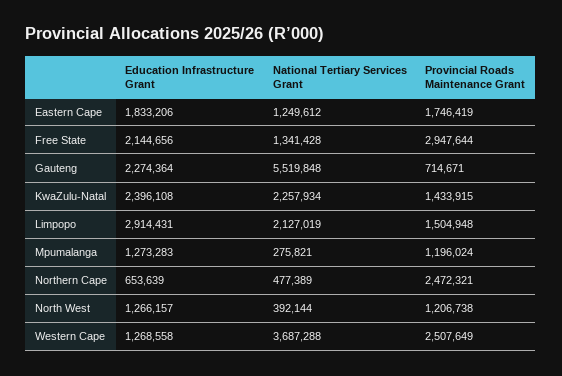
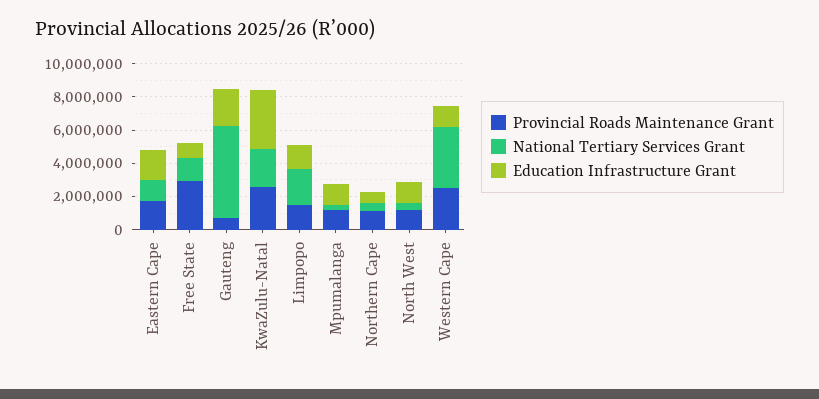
Education Infrastructure Grant, Free State: 2144656 -> 1000000
Education Infrastructure Grant, KwaZulu-Natal: 2396108 -> 3500000
Provincial Roads Maintenance Grant, KwaZulu-Natal: 1433915 -> 2500000
Education Infrastructure Grant, Limpopo: 2914431 -> 1500000
Provincial Roads Maintenance Grant, Northern Cape: 2472321 -> 1000000

